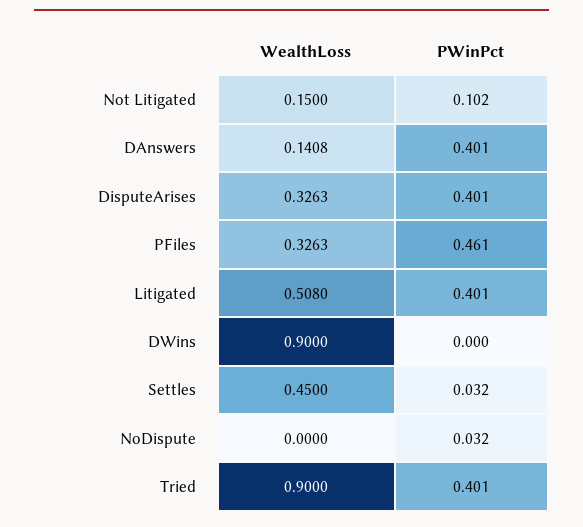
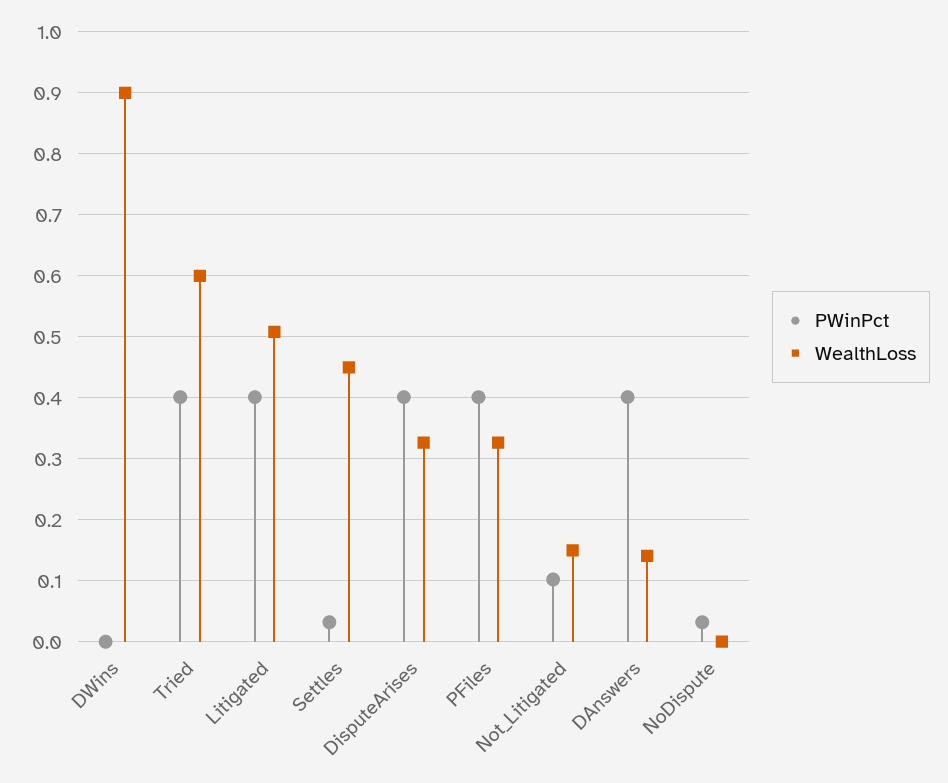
PWinPct, PFiles: 0.461 -> 0.4
WealthLoss, Tried: 0.9 -> 0.6

